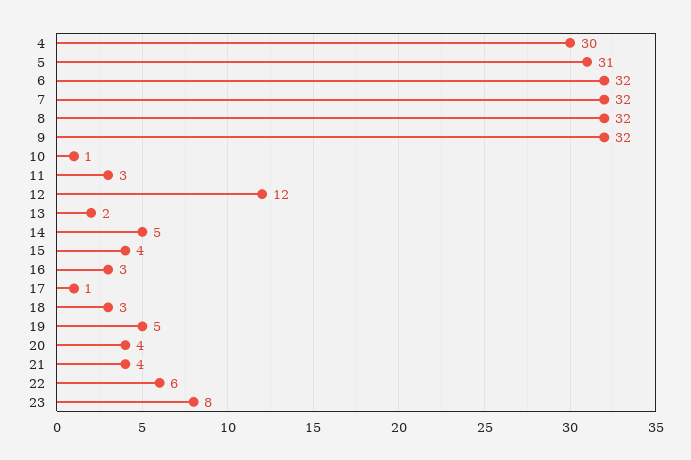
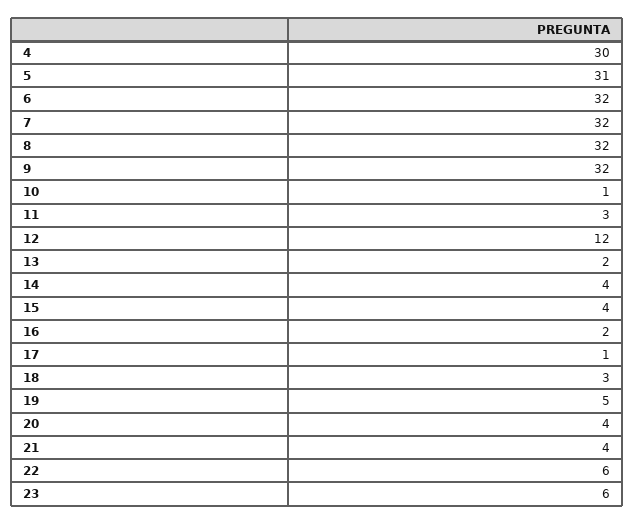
14: 5 -> 4
16: 3 -> 2
23: 8 -> 6

